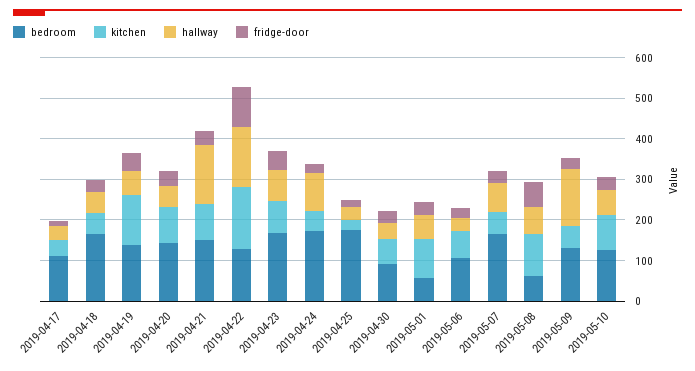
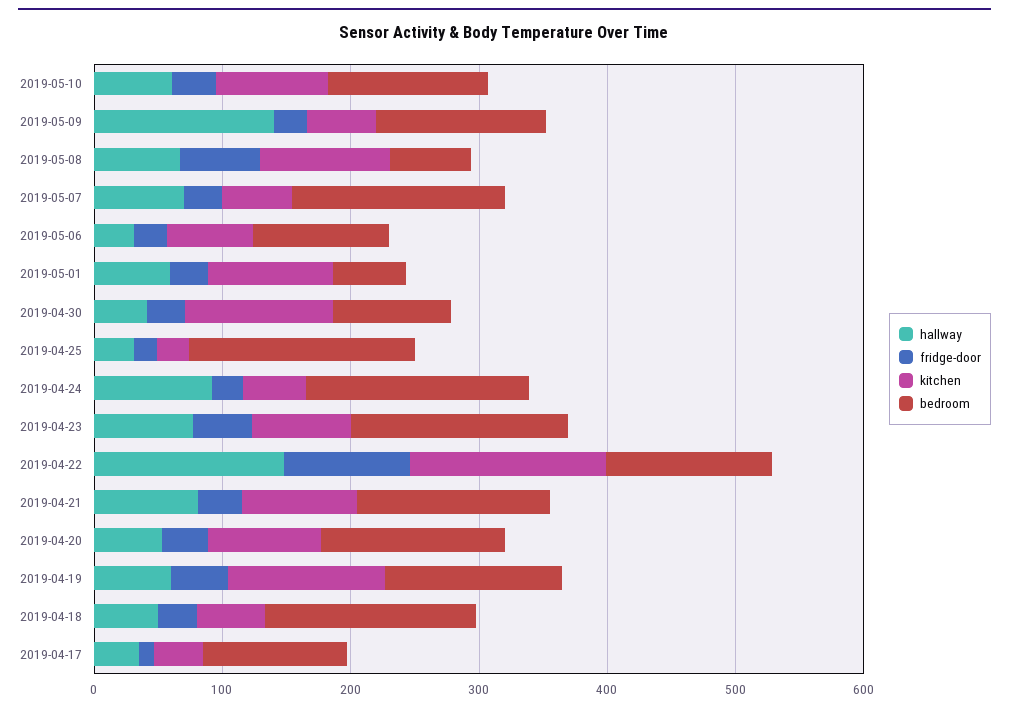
hallway, 2019-04-21: 140 -> 80
kitchen, 2019-04-30: 60 -> 120

